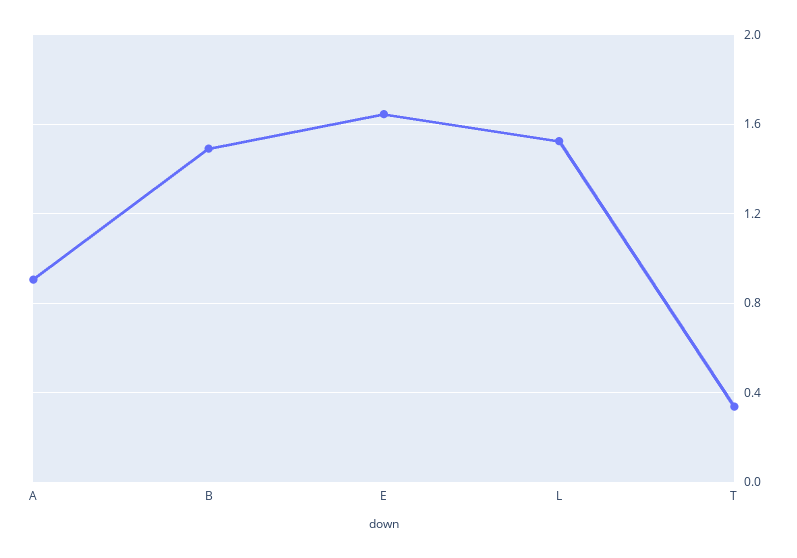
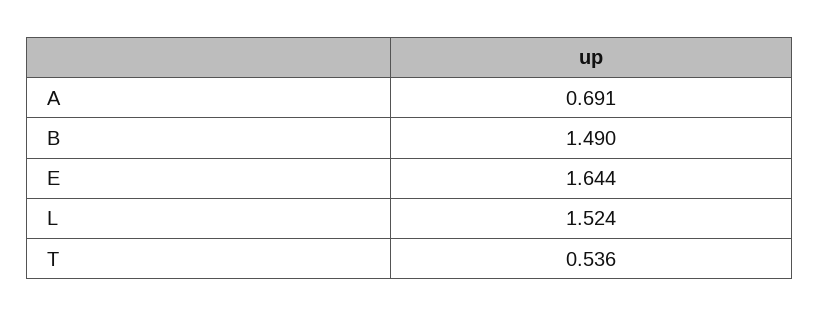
A: 0.9 -> 0.691
T: 0.35 -> 0.536

